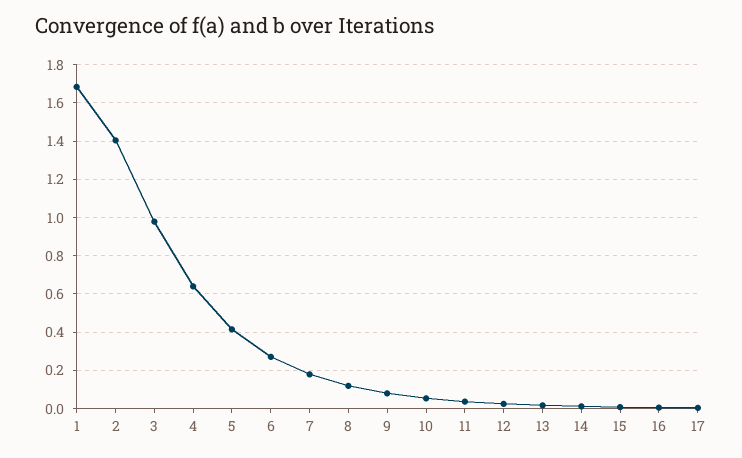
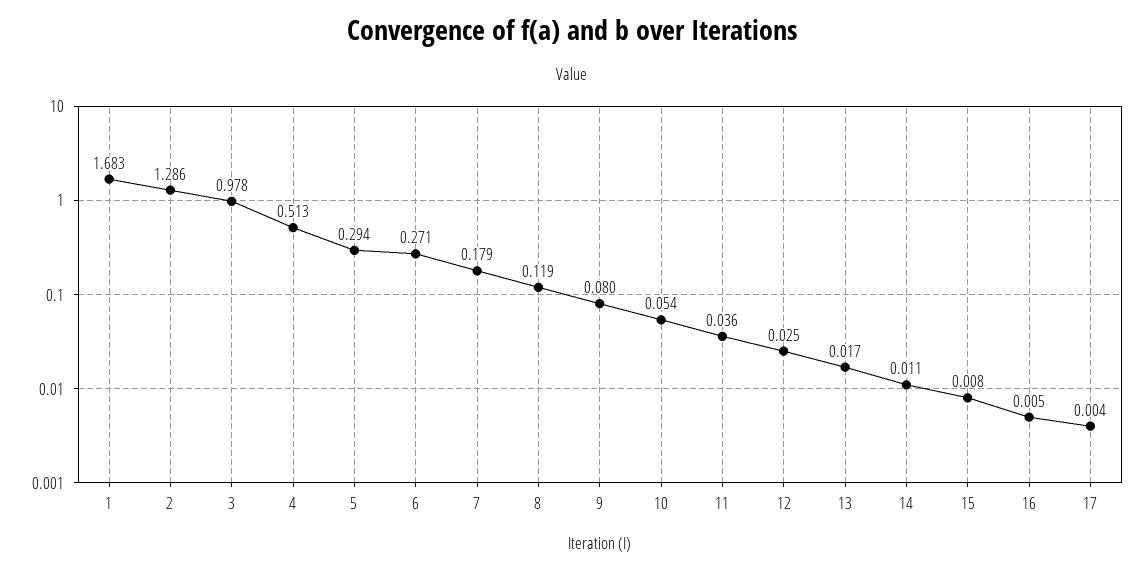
2: 1.4 -> 1.286
4: 0.65 -> 0.513
5: 0.4 -> 0.294

